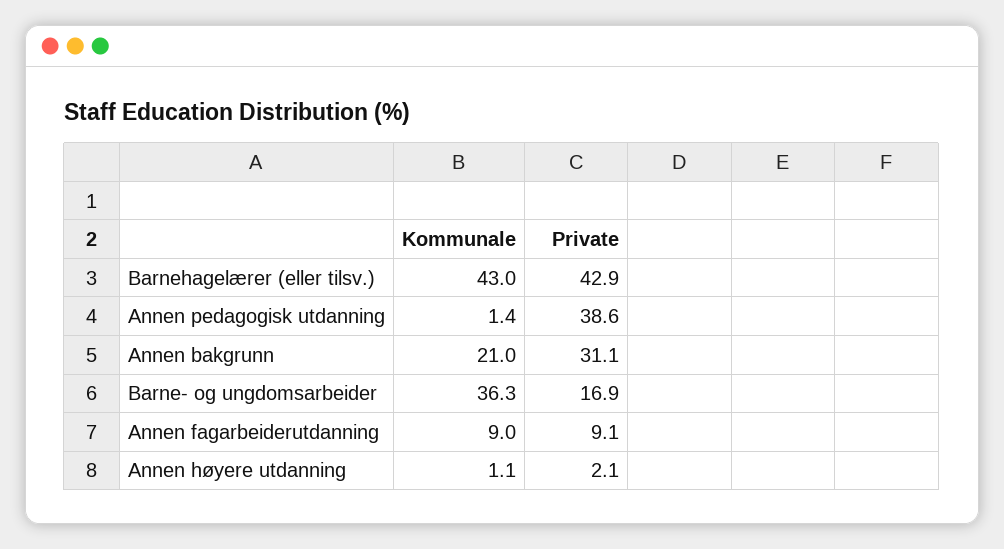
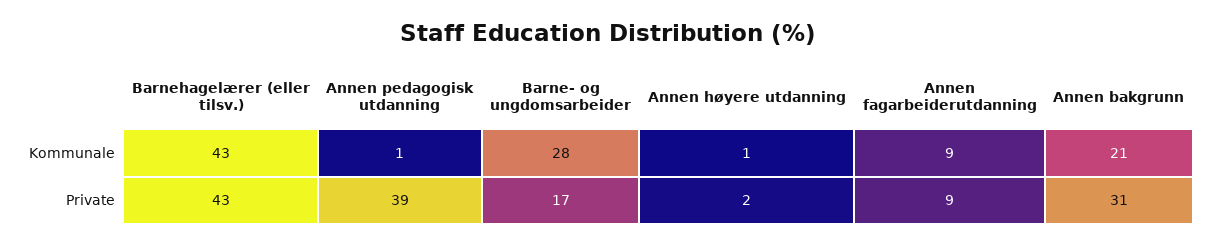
Kommunale, Barne- og ungdomsarbeider: 36.3 -> 28

